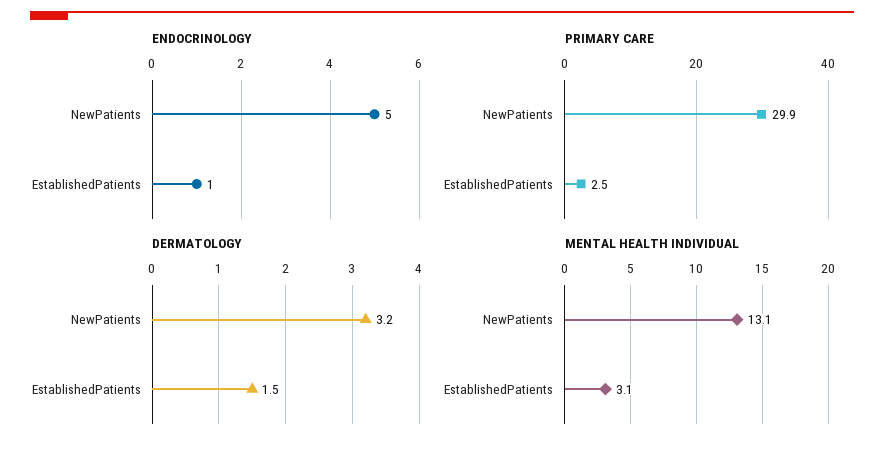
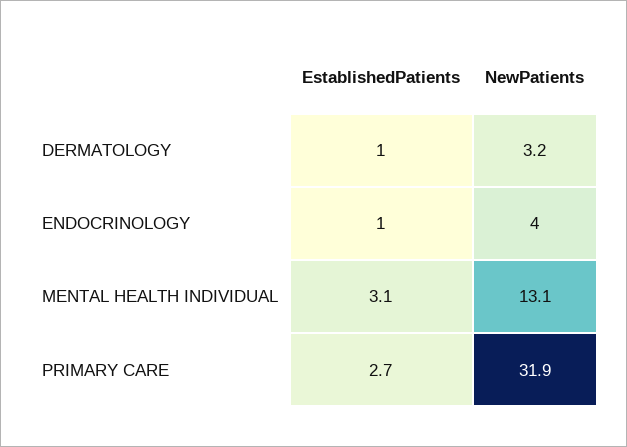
ENDOCRINOLOGY, NewPatients: 5 -> 4
PRIMARY CARE, NewPatients: 29.9 -> 31.9
PRIMARY CARE, EstablishedPatients: 2.5 -> 2.7
DERMATOLOGY, EstablishedPatients: 1.5 -> 1

